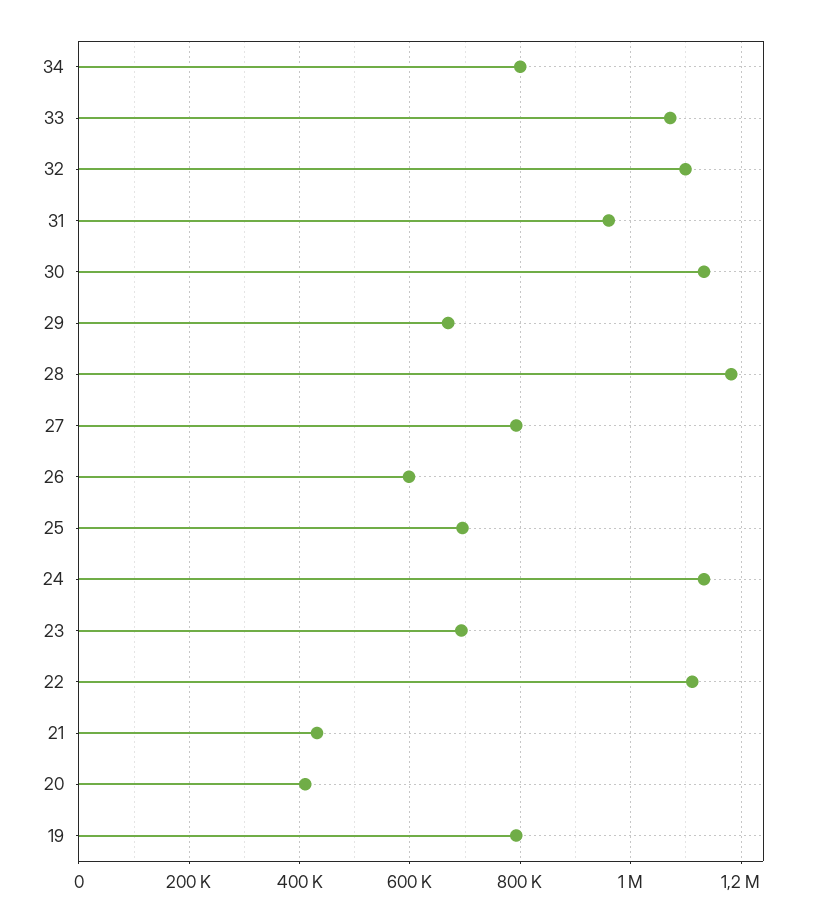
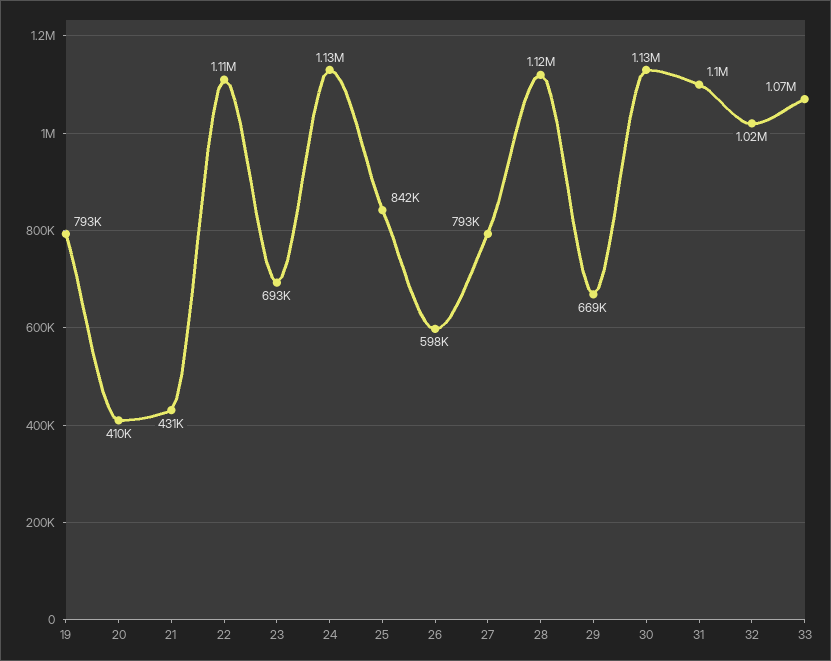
34: 800000 -> none
32: 1100000 -> 1020000
31: 960000 -> 1100000
28: 1180000 -> 1120000
25: 700000 -> 842000

